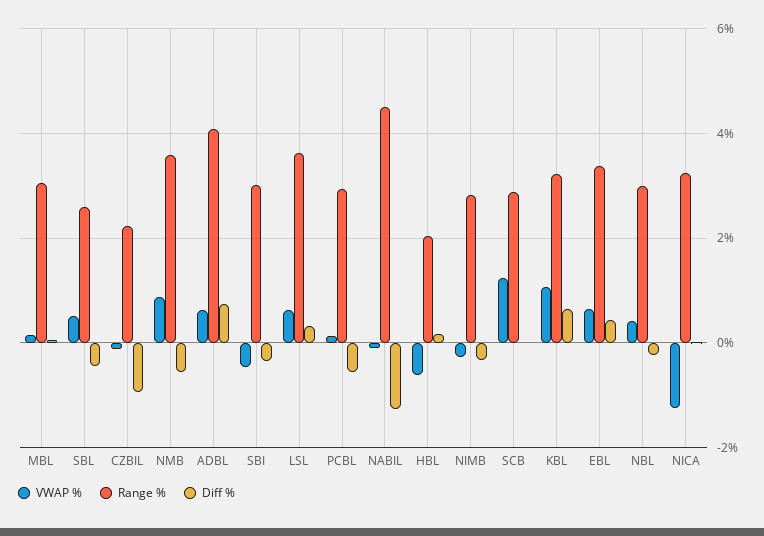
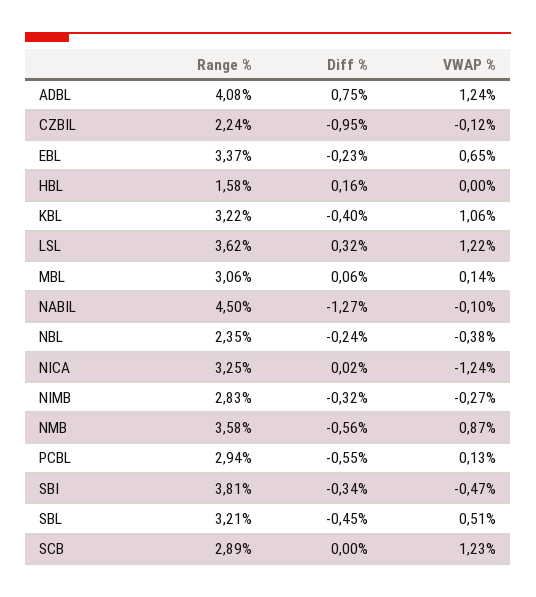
Range %, SBL: 2.6 -> 3.21
VWAP %, ADBL: 0.6 -> 1.24
Range %, SBI: 3 -> 3.81
VWAP %, LSL: 0.6 -> 1.22
VWAP %, HBL: -0.6 -> 0
Range %, HBL: 2 -> 1.58
Diff %, KBL: 0.6 -> -0.4
Diff %, EBL: 0.4 -> -0.23
VWAP %, NBL: 0.4 -> -0.38
Range %, NBL: 3 -> 2.35

